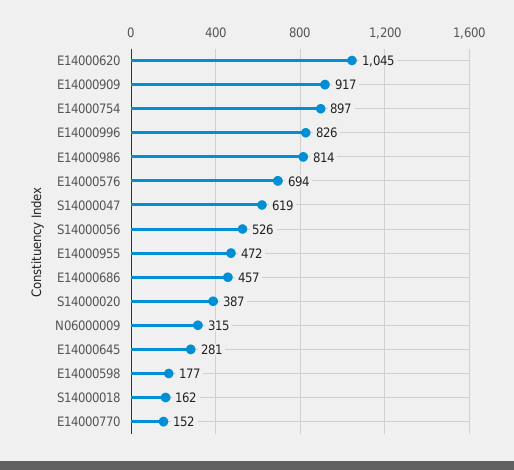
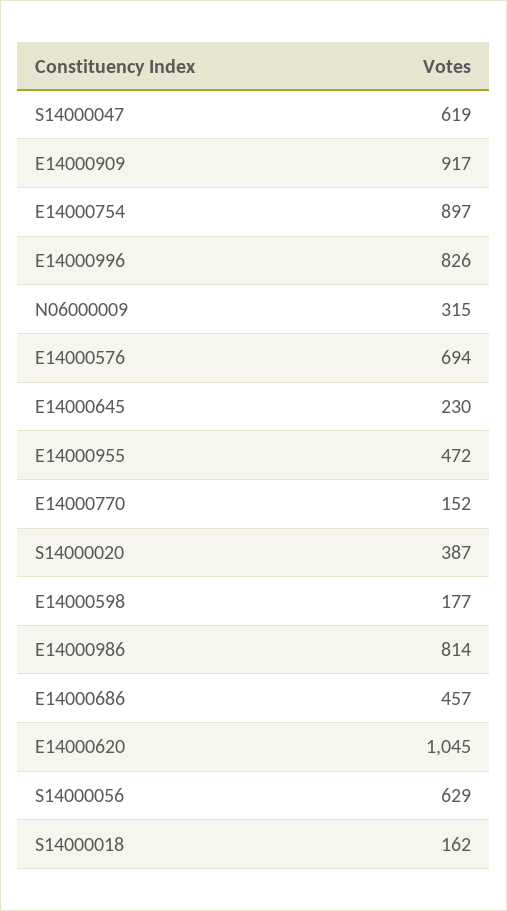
S14000056: 526 -> 629
E14000645: 281 -> 230

